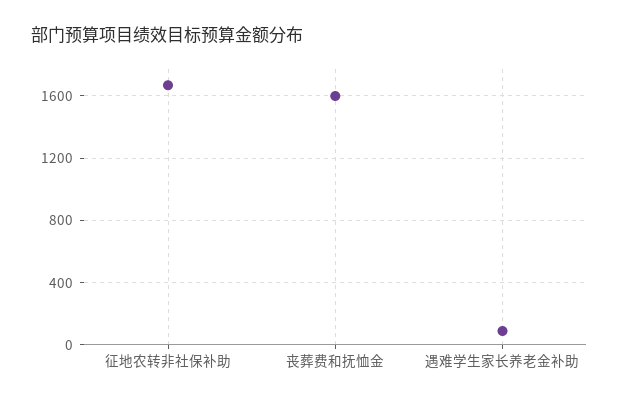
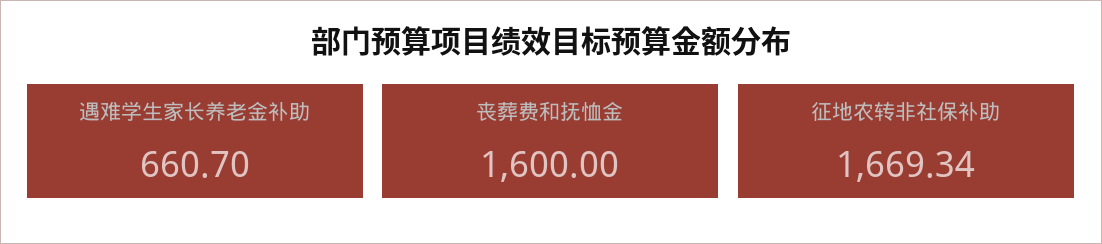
遇难学生家长养老金补助: 100 -> 660.7

